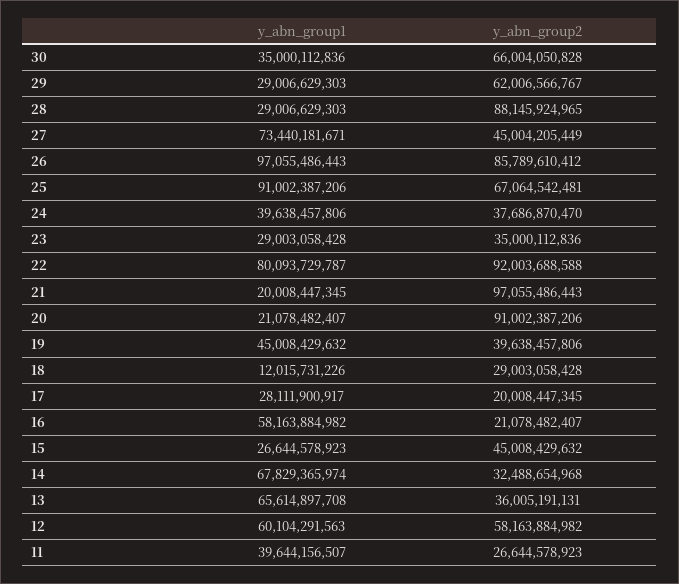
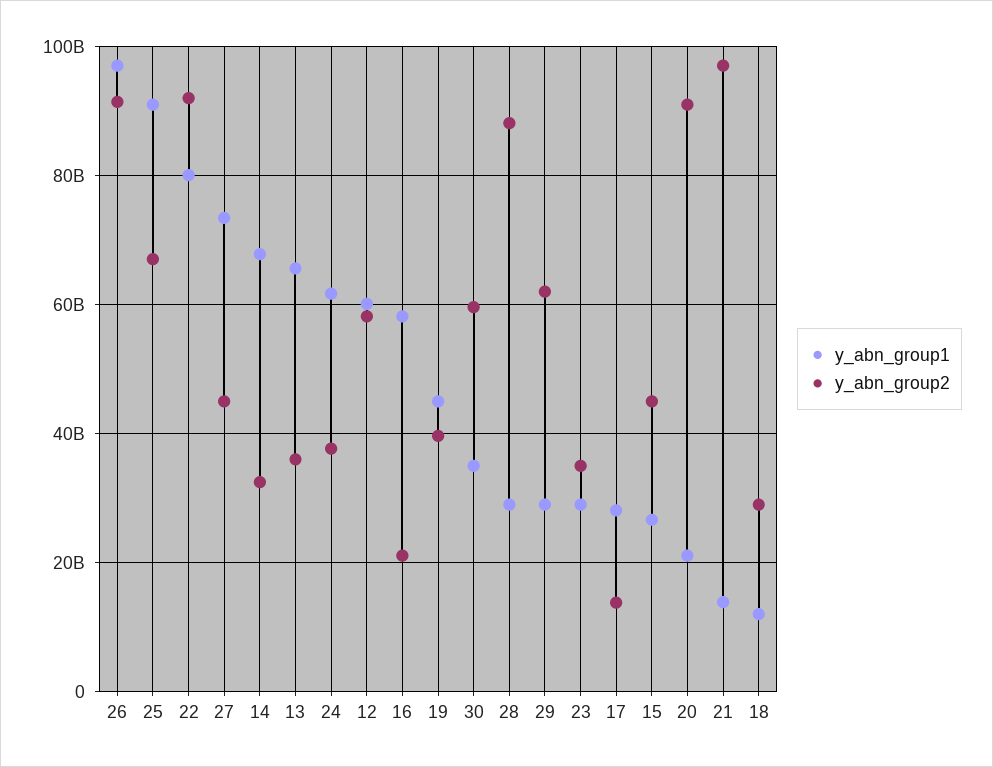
y_abn_group2, 30: 66004050828 -> 60000000000
y_abn_group2, 26: 85789610412 -> 92000000000
y_abn_group1, 24: 39638457806 -> 62000000000
y_abn_group1, 21: 20008447345 -> 14000000000
y_abn_group2, 17: 20008447345 -> 14000000000
y_abn_group1, 11: 39644156507 -> none
y_abn_group2, 11: 26644578923 -> none

